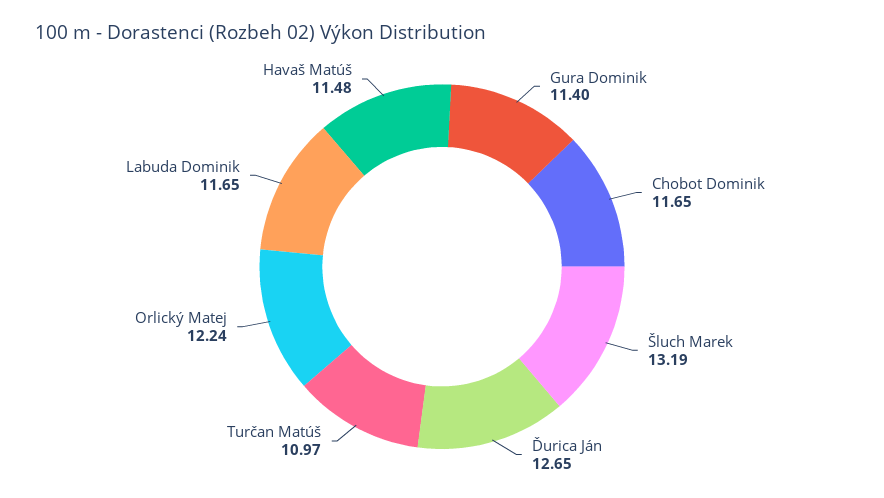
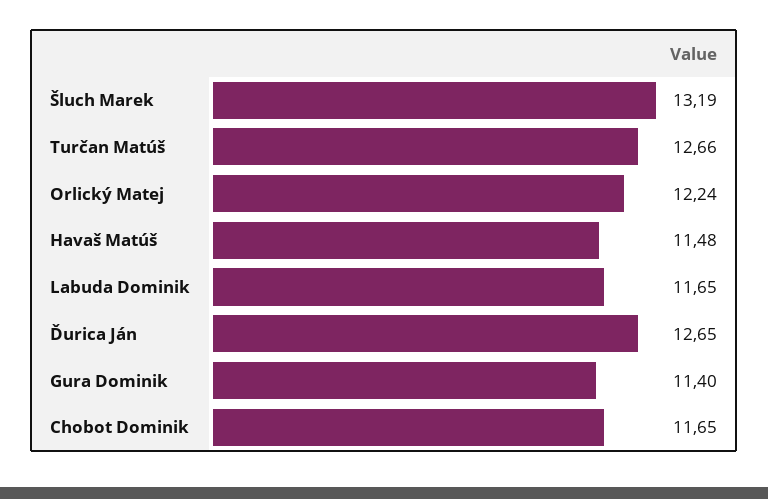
Turčan Matúš: 10.97 -> 12.66

